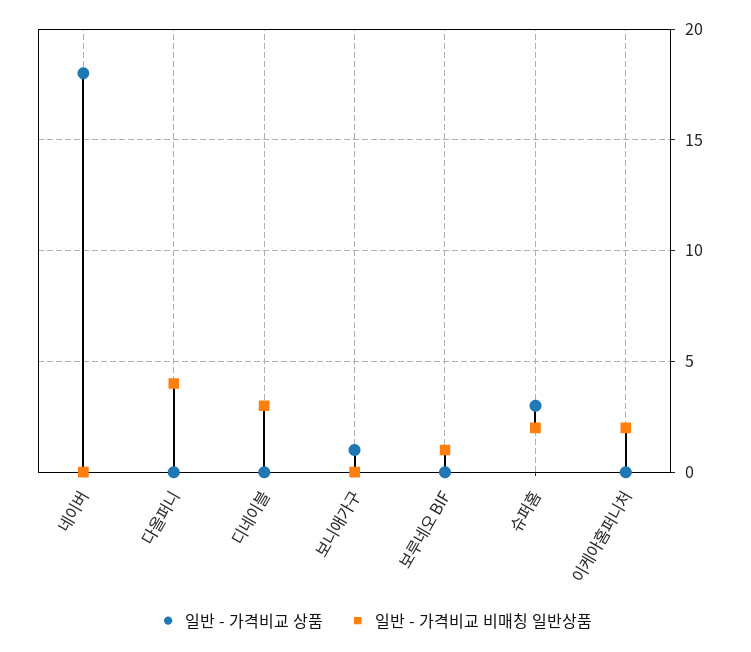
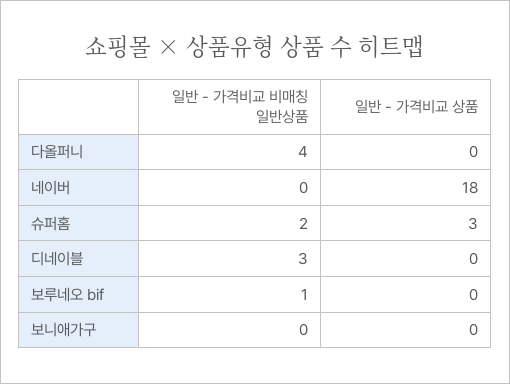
일반 - 가격비교 상품, 보니애가구: 1 -> 0
일반 - 가격비교 상품, 이케아홈퍼니처: 0 -> none
일반 - 가격비교 비매칭 일반상품, 이케아홈퍼니처: 2 -> none

